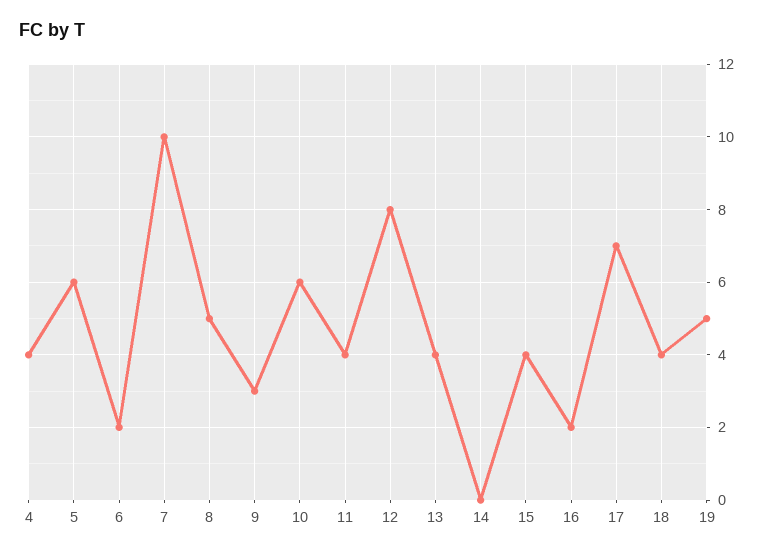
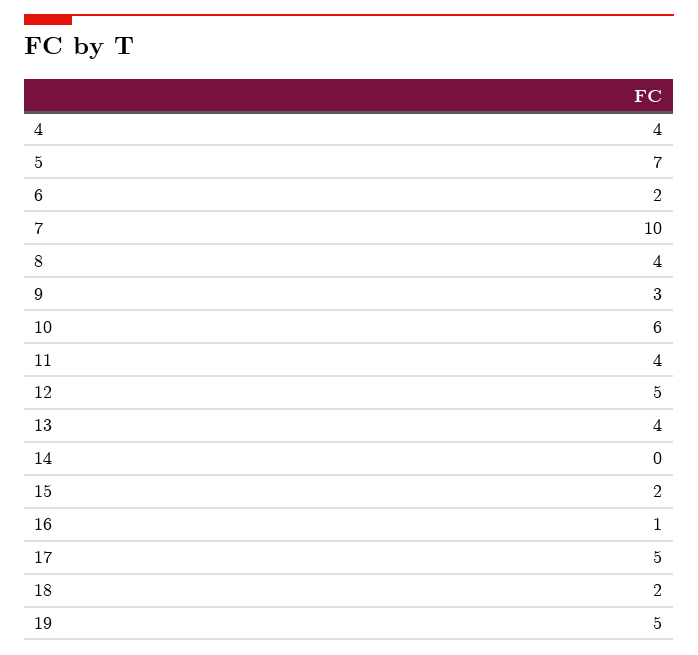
5: 6 -> 7
8: 5 -> 4
12: 8 -> 5
15: 4 -> 2
16: 2 -> 1
17: 7 -> 5
18: 4 -> 2

